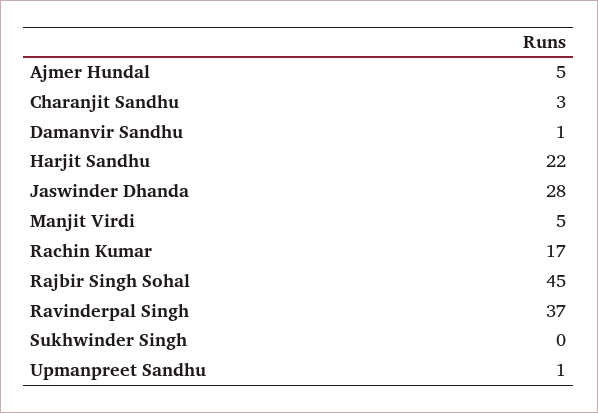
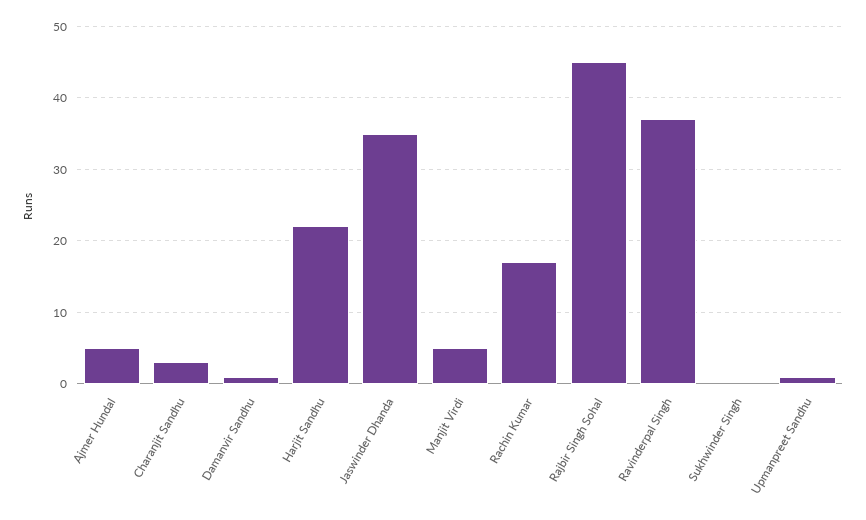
Jaswinder Dhanda: 28 -> 35

